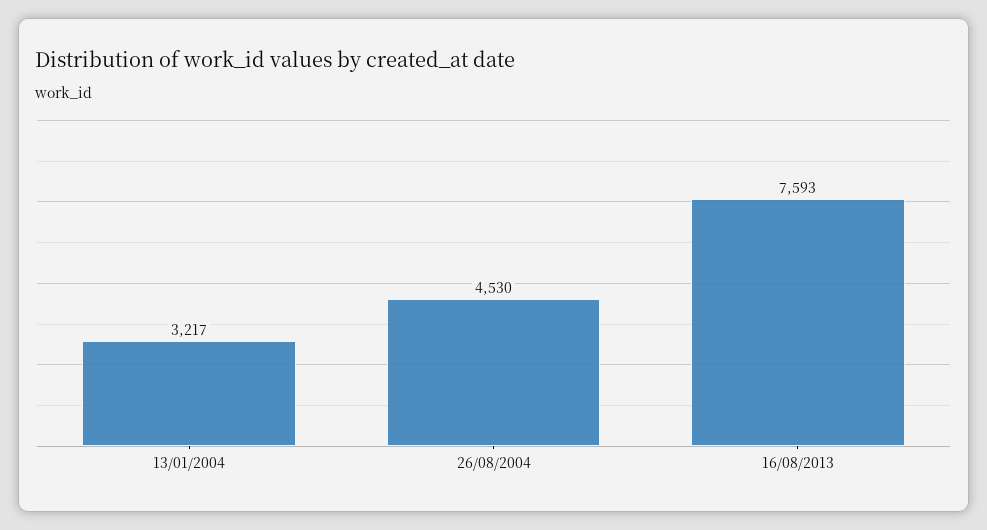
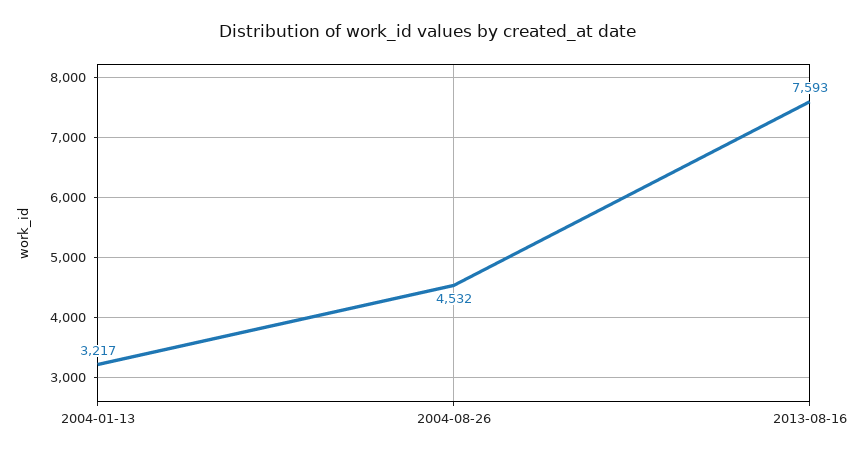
26/08/2004: 4530 -> 4532

